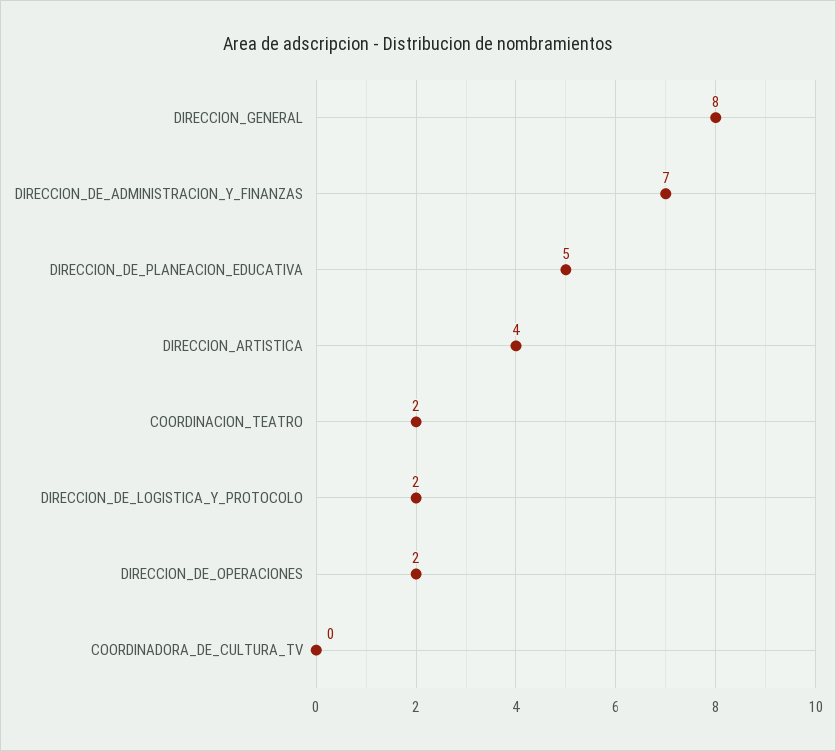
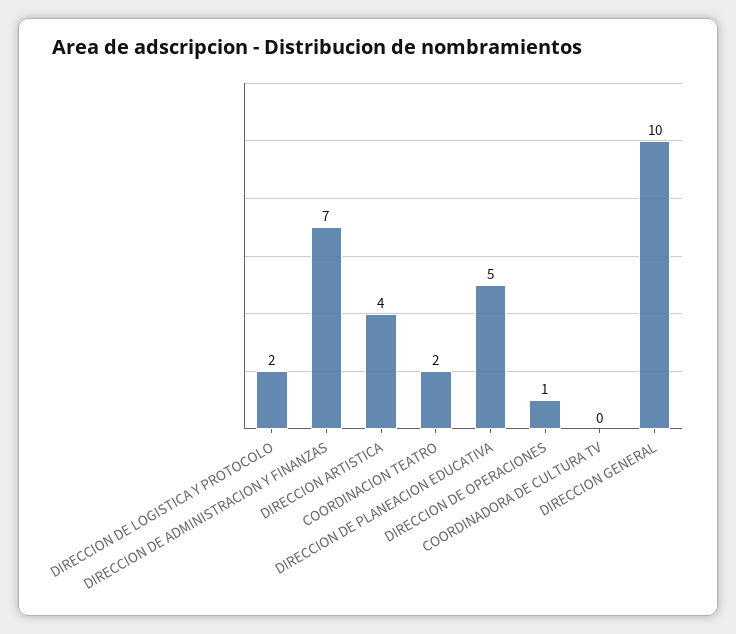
DIRECCION_GENERAL: 8 -> 10
DIRECCION_DE_OPERACIONES: 2 -> 1

